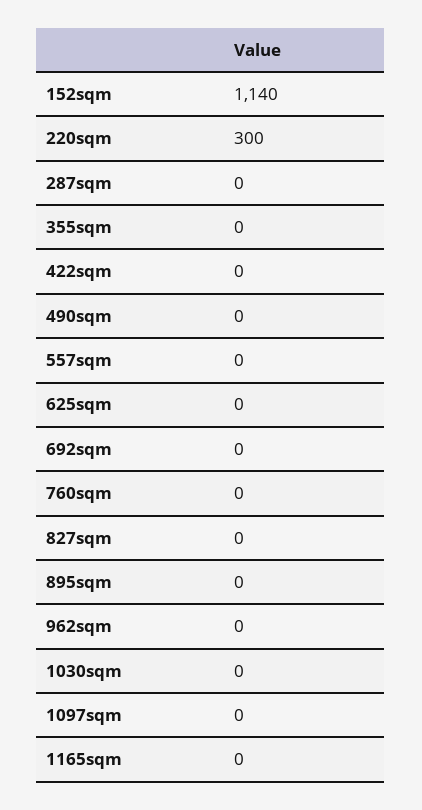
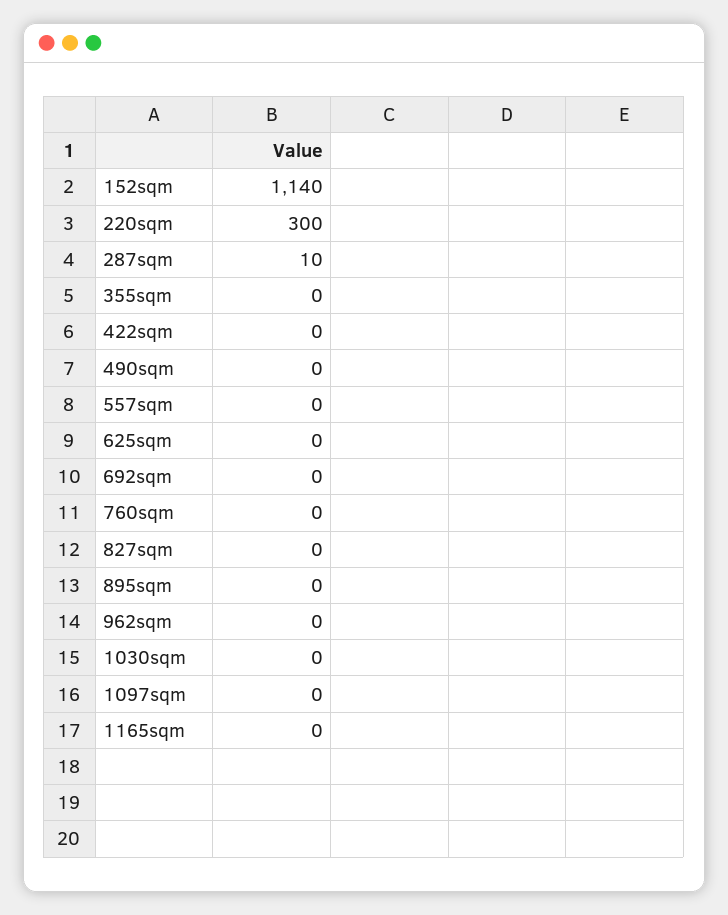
287sqm: 0 -> 10

